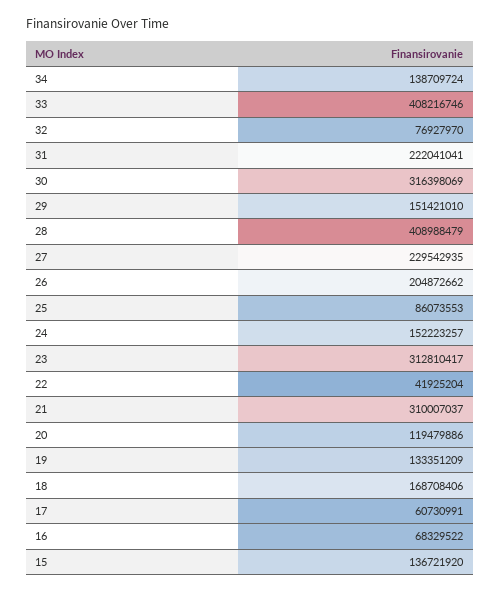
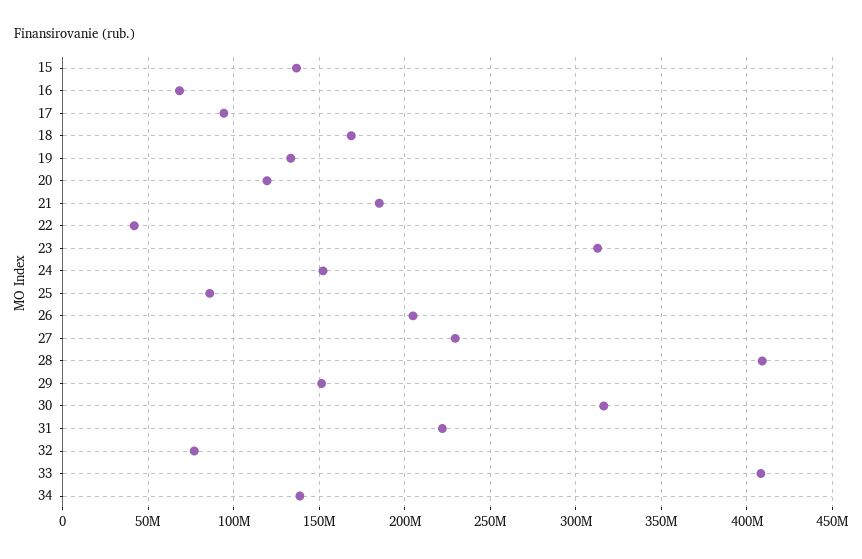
21: 310007037 -> 185000000
17: 60730991 -> 95000000

